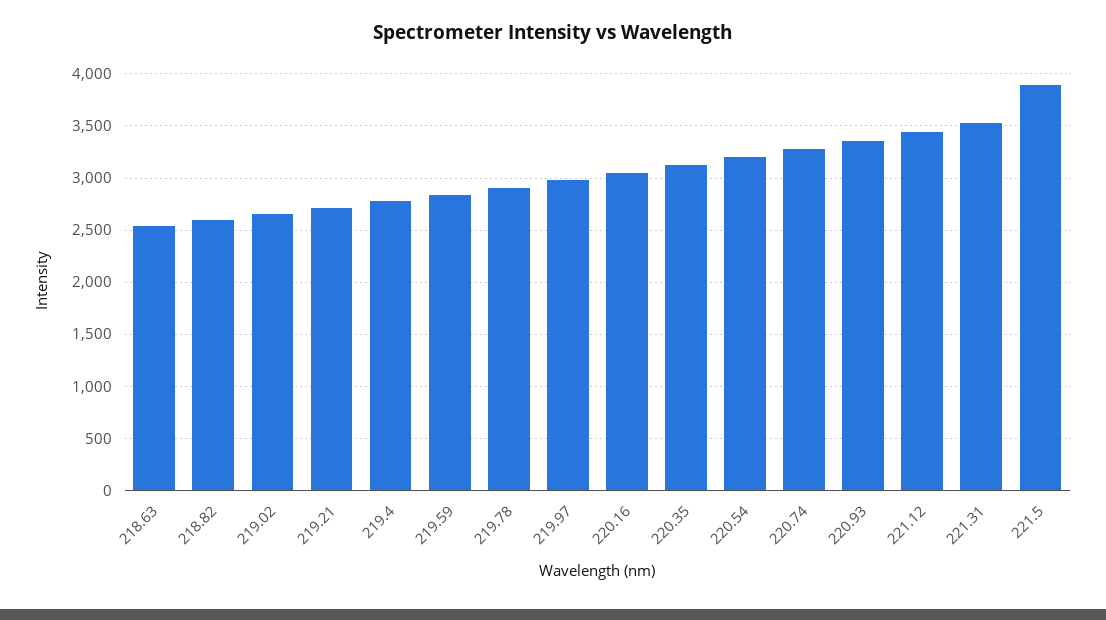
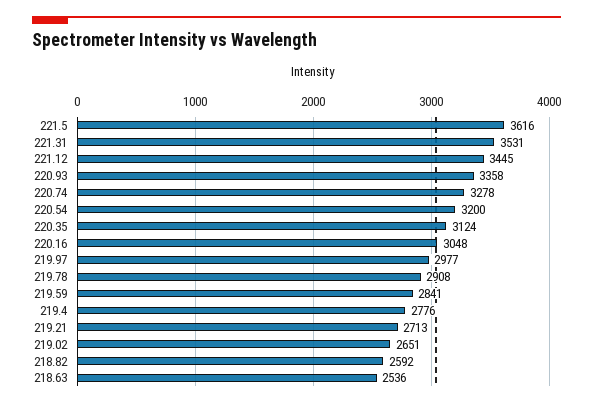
221.5: 3900 -> 3616

